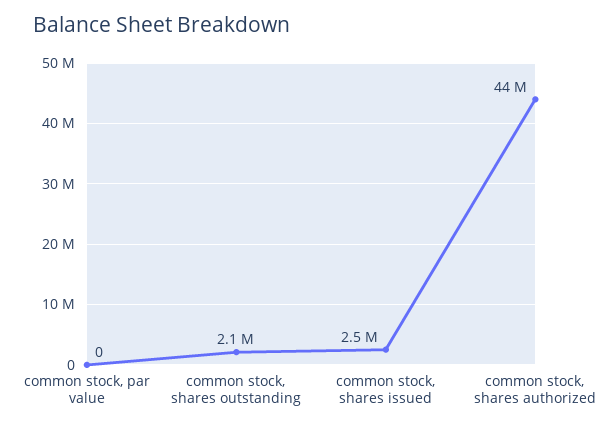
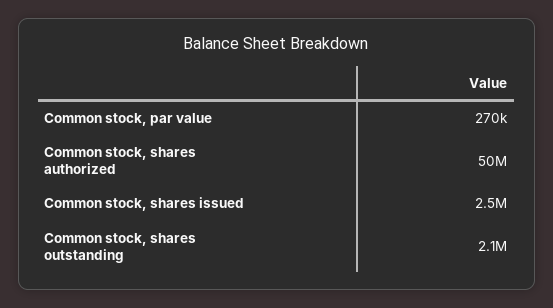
common stock, par value: 0 -> 270000
common stock, shares authorized: 44000000 -> 50000000

